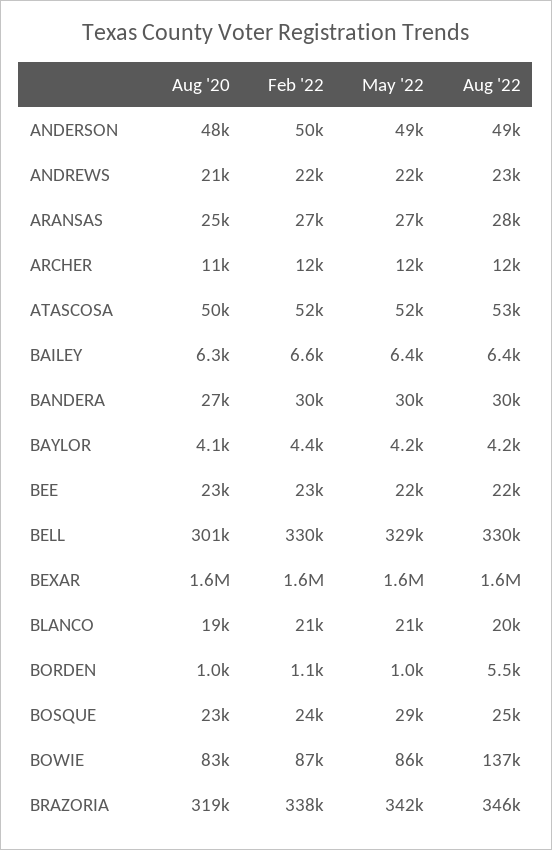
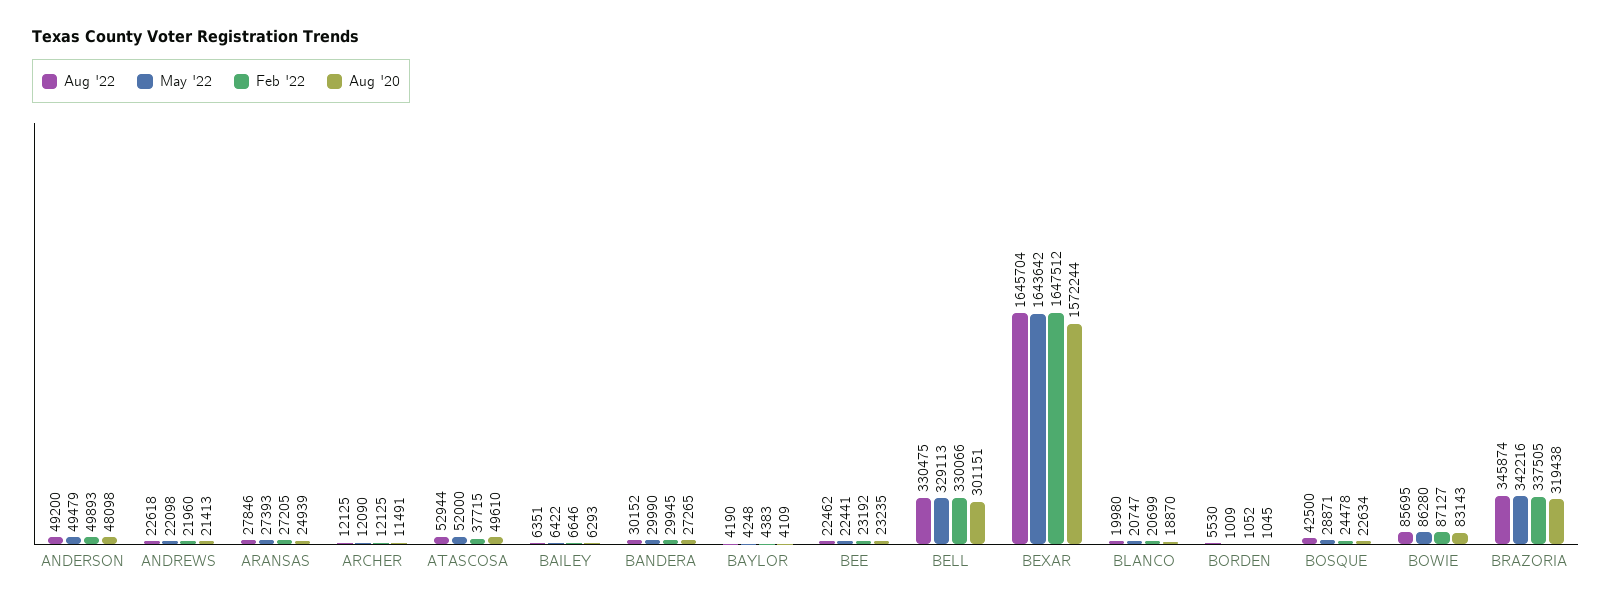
Feb '22, ATASCOSA: 52000 -> 37715
Aug '22, BOSQUE: 25000 -> 42500
Aug '22, BOWIE: 137000 -> 85695

